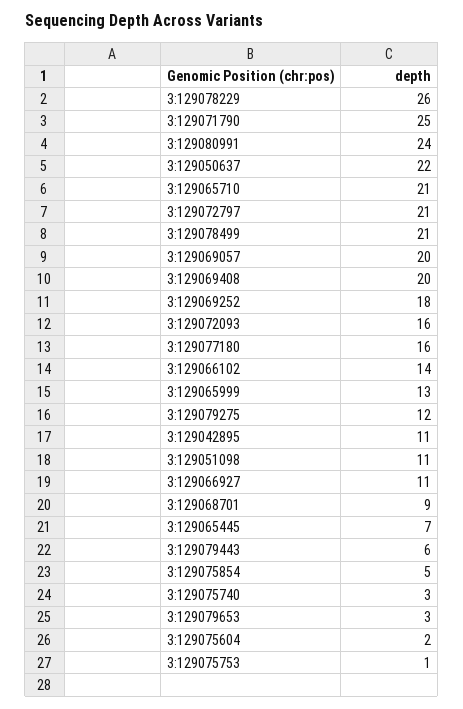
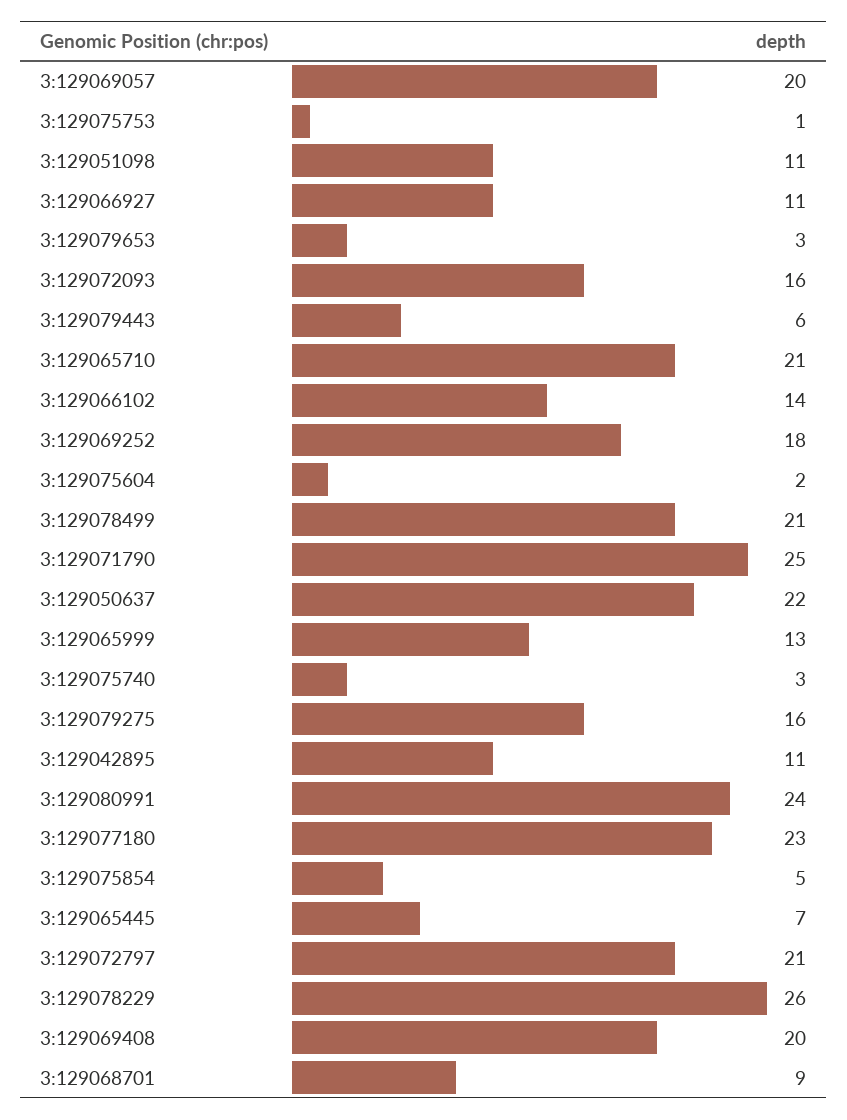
3:129077180: 16 -> 23
3:129079275: 12 -> 16

